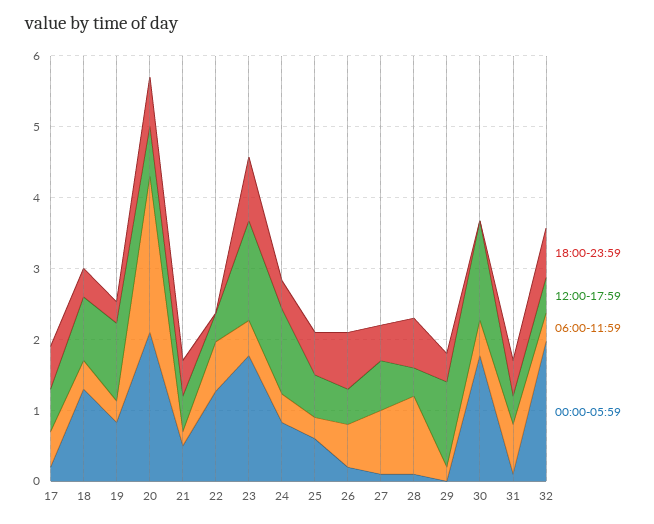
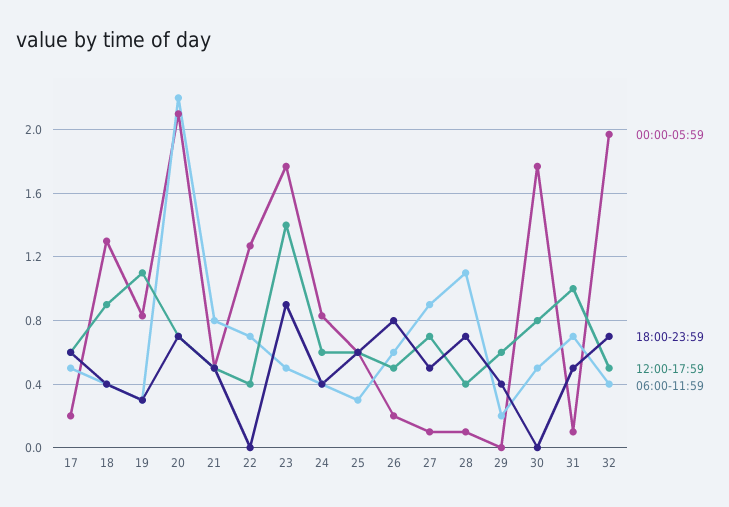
06:00-11:59, 21: 0.2 -> 0.8
12:00-17:59, 24: 1.2 -> 0.6
12:00-17:59, 29: 1.2 -> 0.6
12:00-17:59, 30: 1.4 -> 0.8
12:00-17:59, 31: 0.4 -> 1

